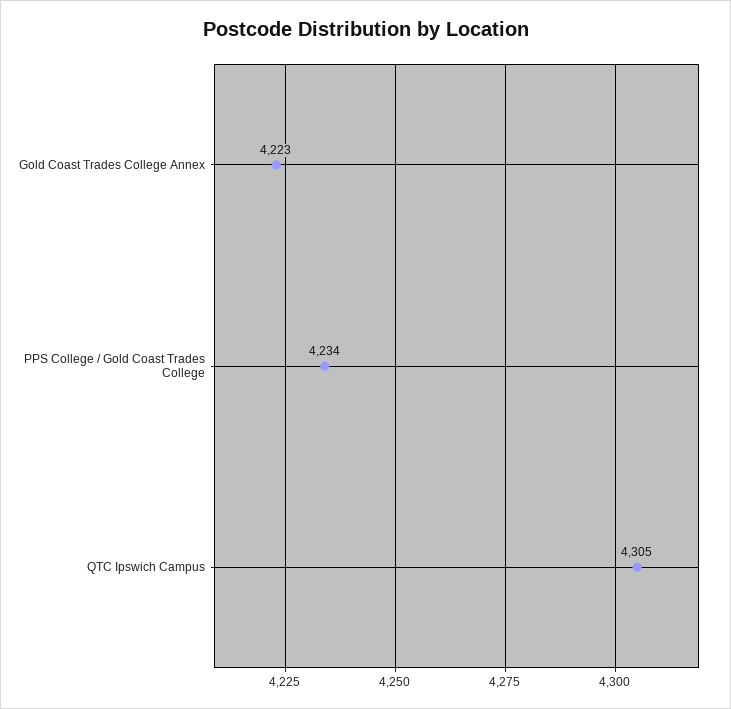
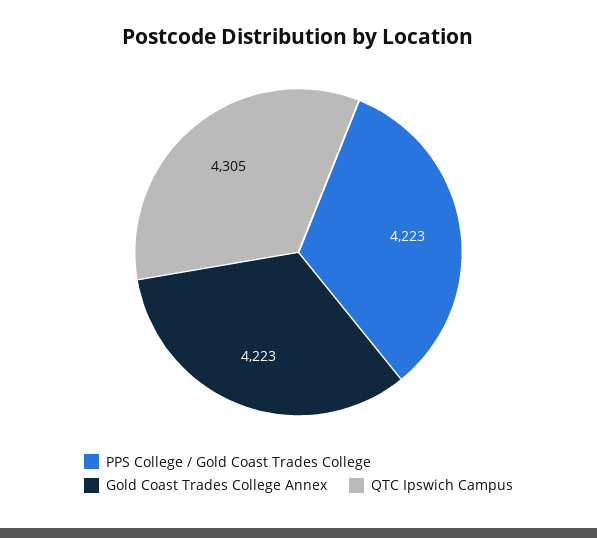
PPS College / Gold Coast Trades College: 4234 -> 4223

